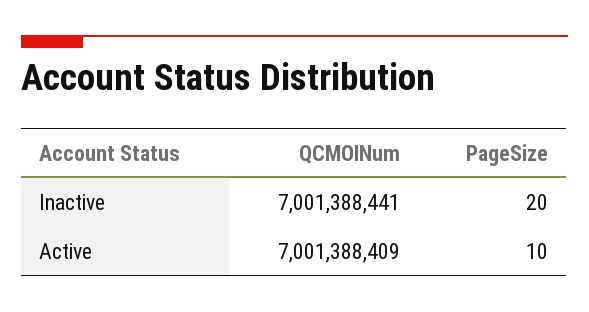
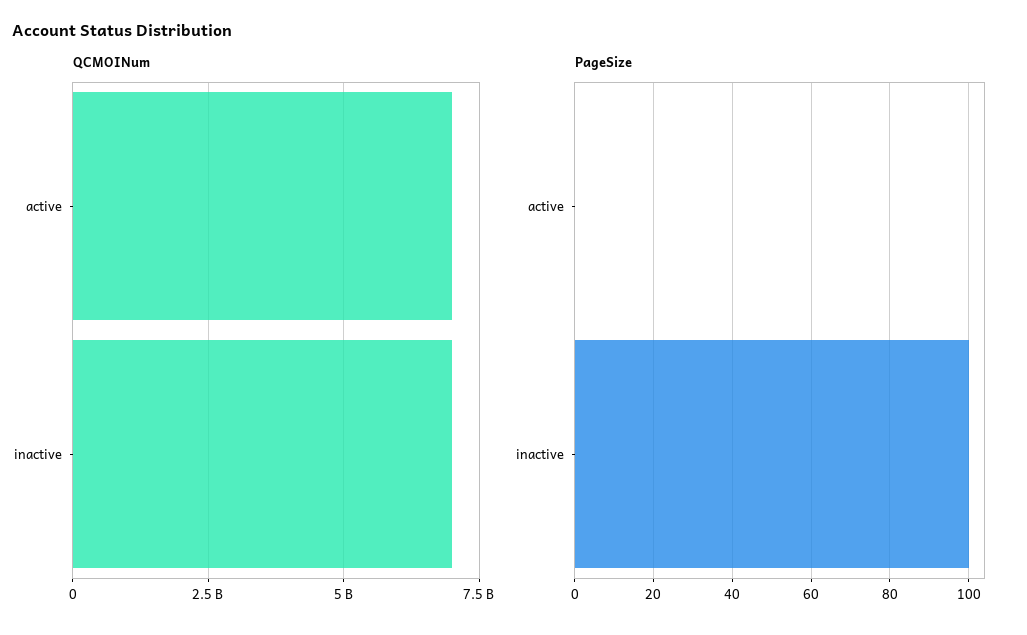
PageSize, Inactive: 20 -> 100
PageSize, Active: 10 -> 0

